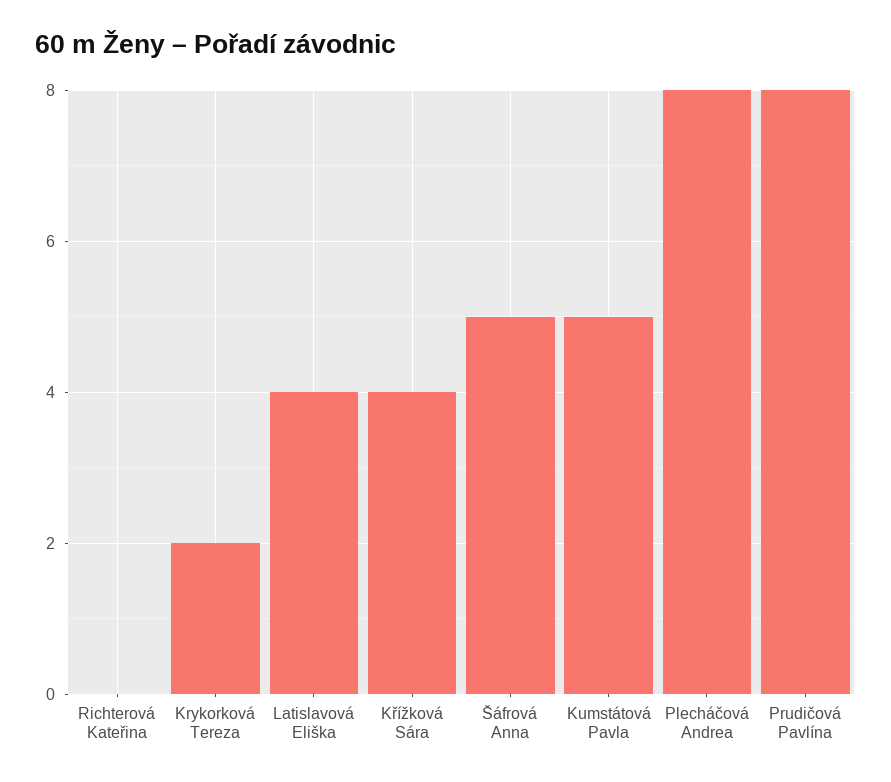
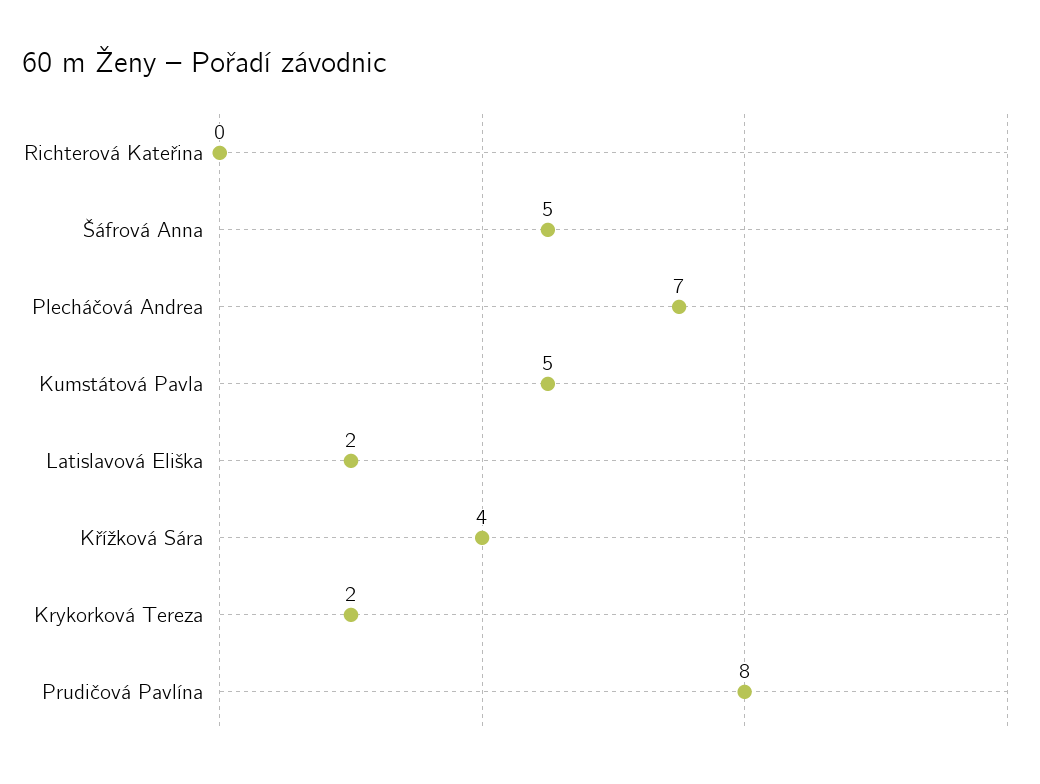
Latislavová Eliška: 4 -> 2
Plecháčová Andrea: 8 -> 7

